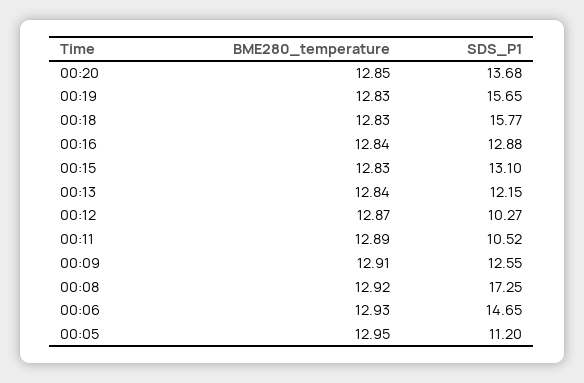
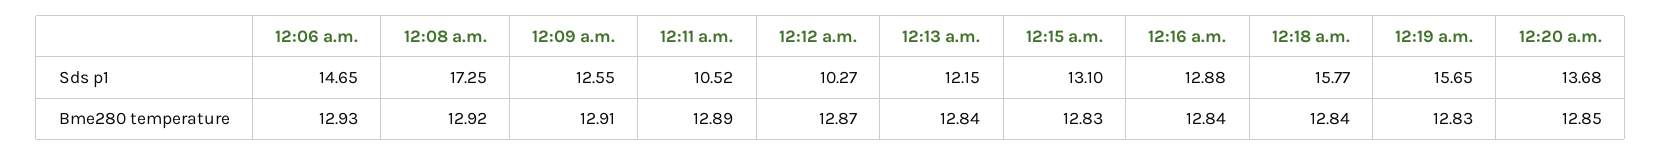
BME280_temperature, 00:18: 12.83 -> 12.84
BME280_temperature, 00:05: 12.95 -> none
SDS_P1, 00:05: 11.2 -> none

